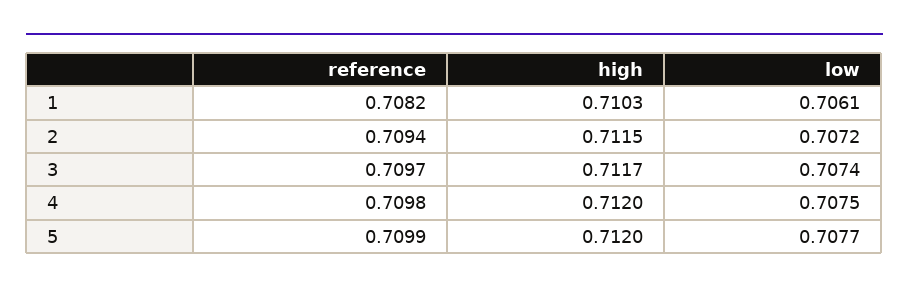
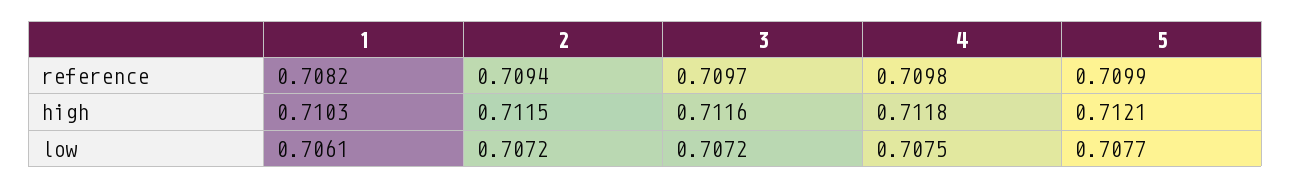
high, 3: 0.7117 -> 0.7116
low, 3: 0.7074 -> 0.7072
high, 4: 0.712 -> 0.7118
high, 5: 0.712 -> 0.7121

